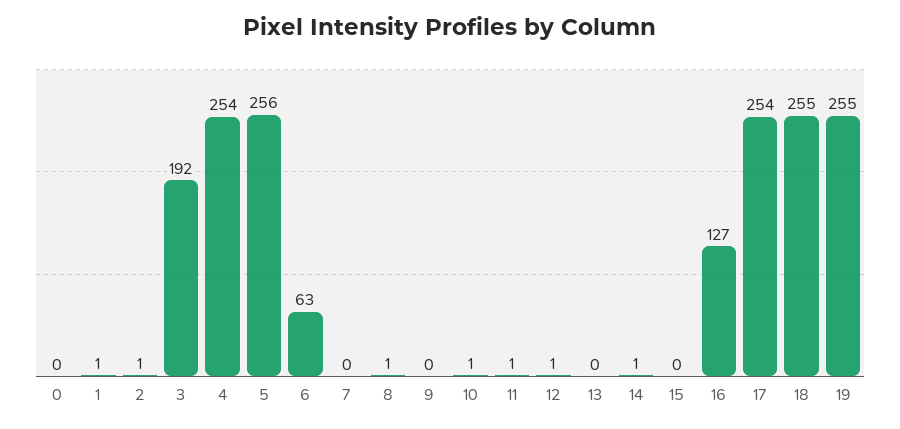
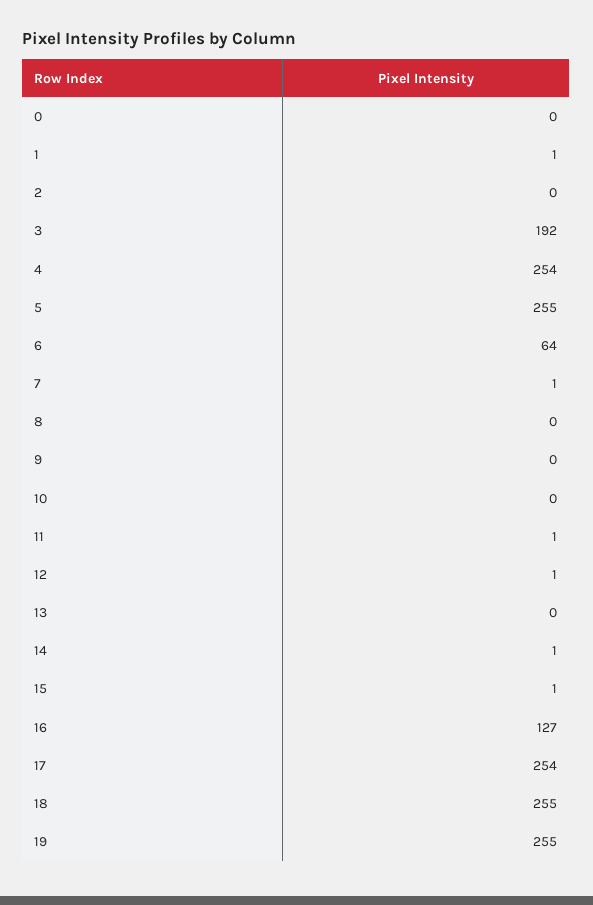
2: 1 -> 0
5: 256 -> 255
6: 63 -> 64
7: 0 -> 1
8: 1 -> 0
10: 1 -> 0
15: 0 -> 1

